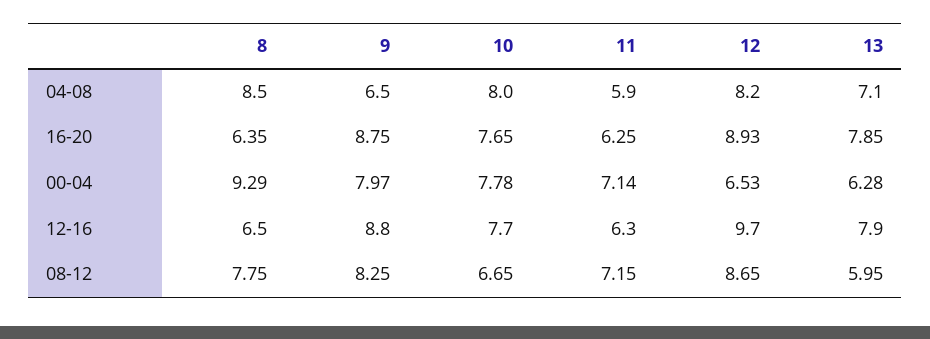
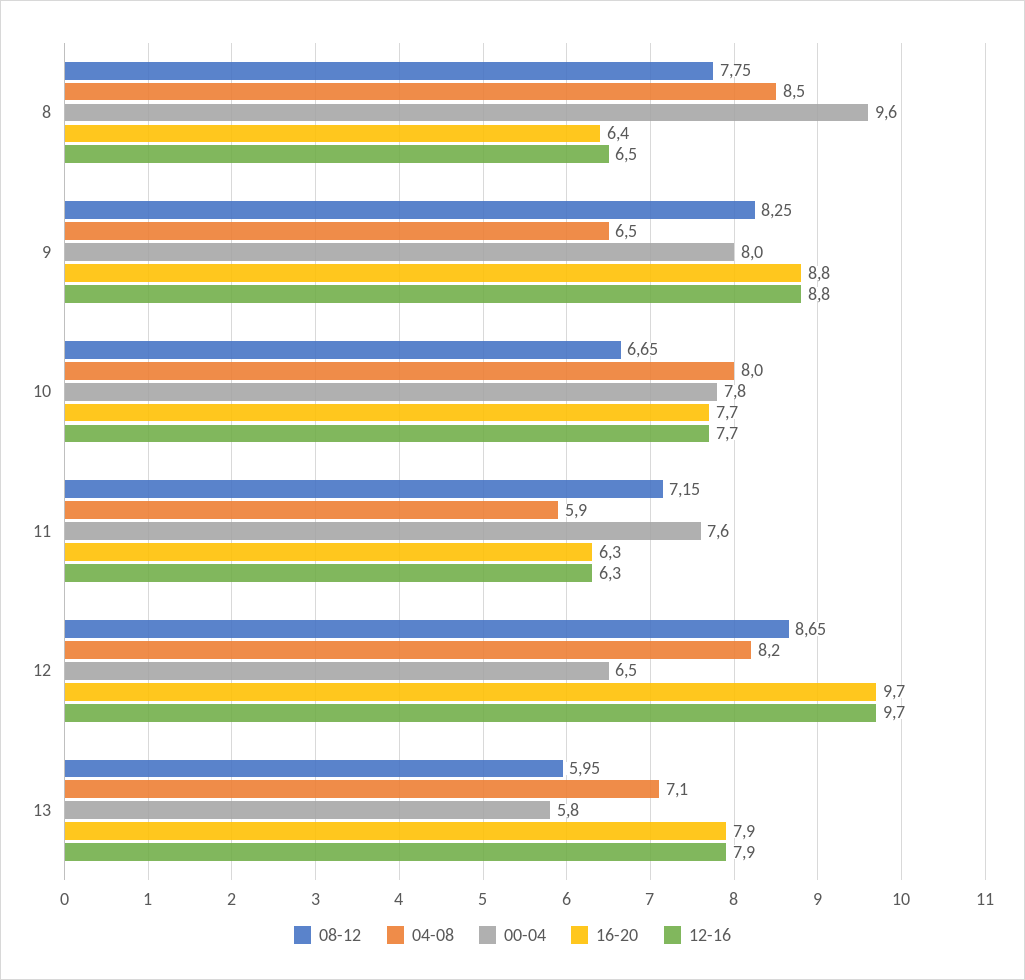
16-20, 12: 8.93 -> 9.7
00-04, 8: 9.29 -> 9.6
00-04, 11: 7.14 -> 7.6
00-04, 13: 6.28 -> 5.8

